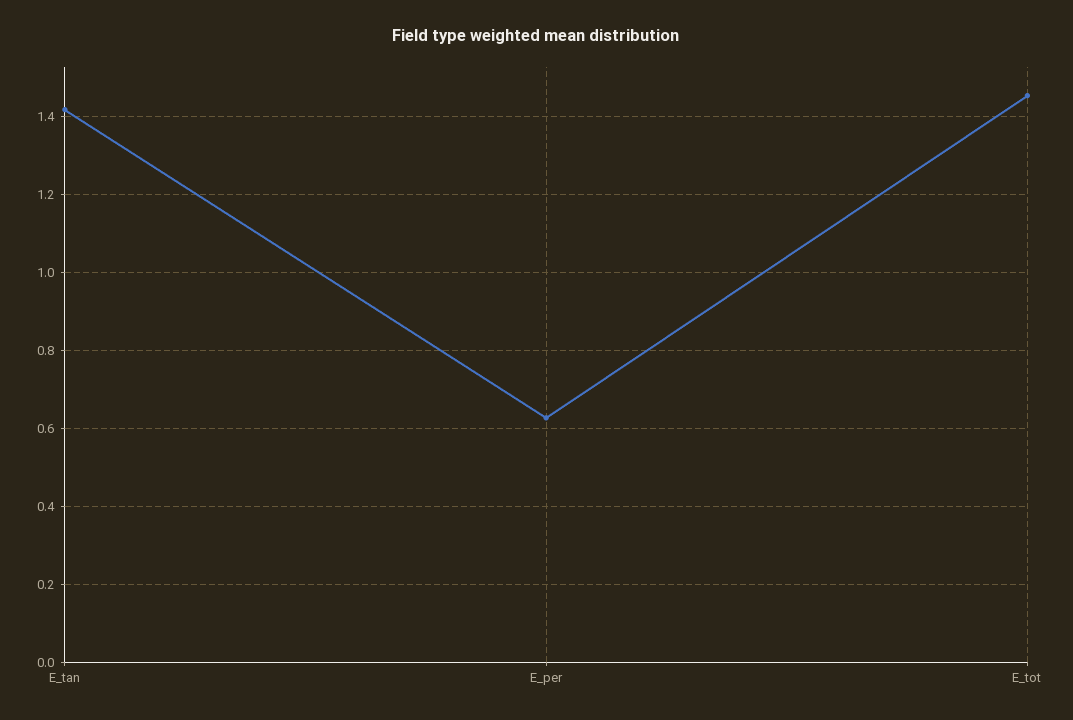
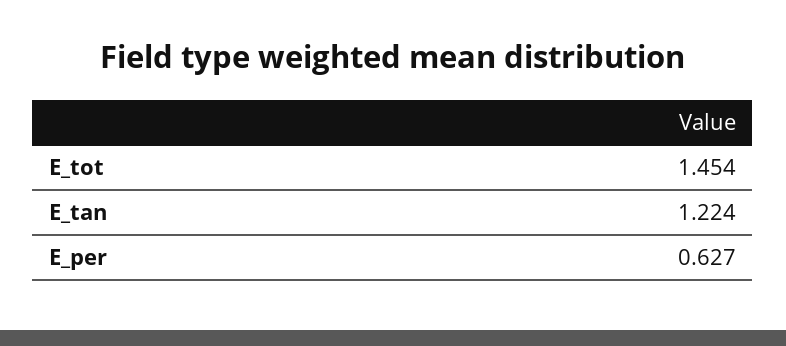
E_tan: 1.42 -> 1.224

